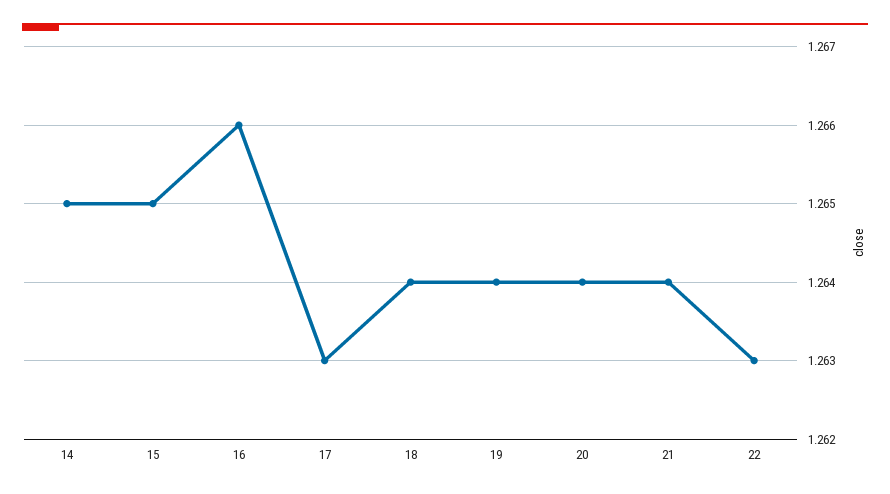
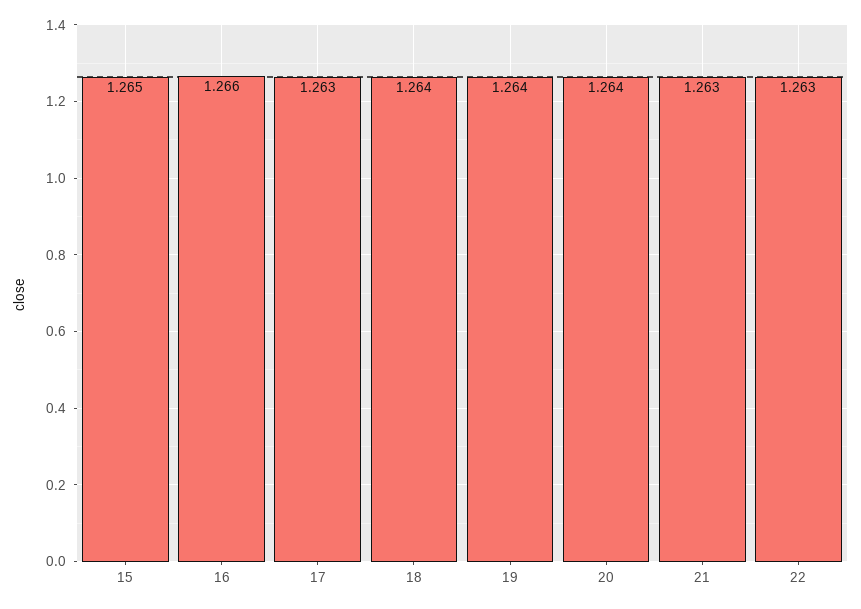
14: 1.265 -> none
21: 1.264 -> 1.263

